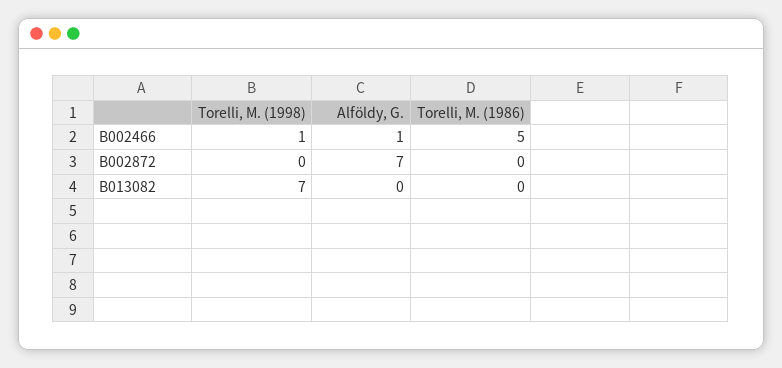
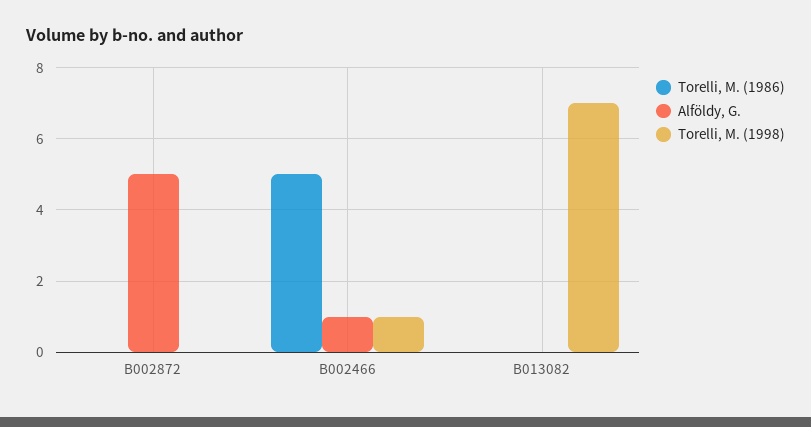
Alföldy, G., B002872: 7 -> 5

